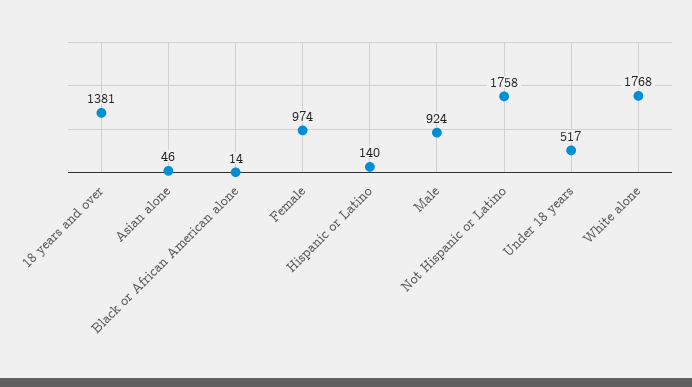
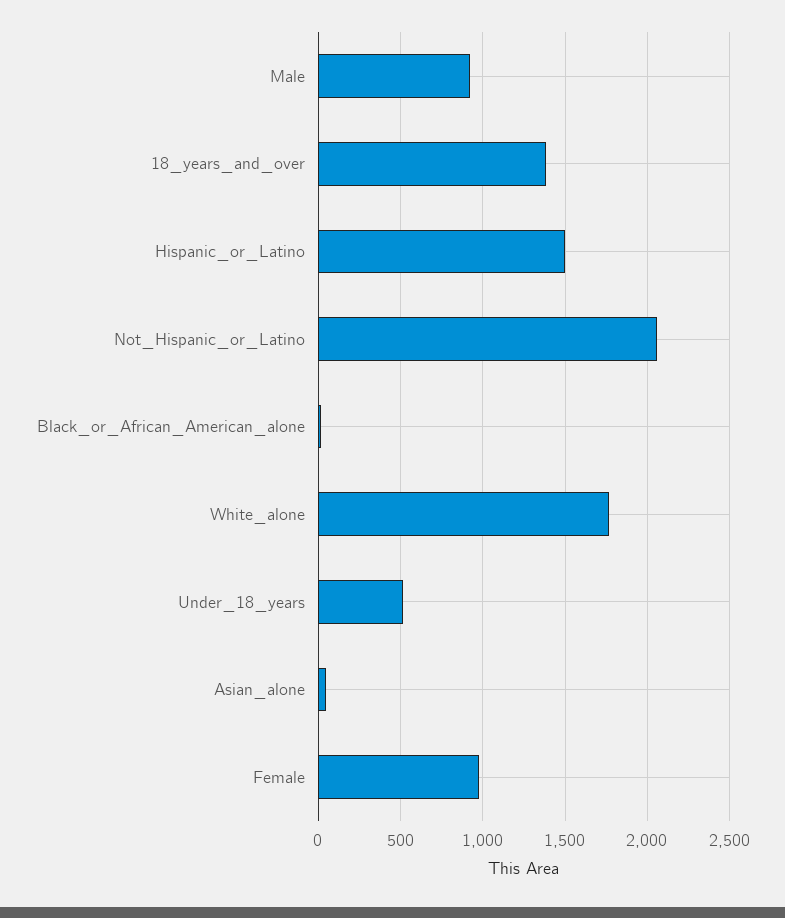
Hispanic or Latino: 140 -> 1500
Not Hispanic or Latino: 1758 -> 2050

